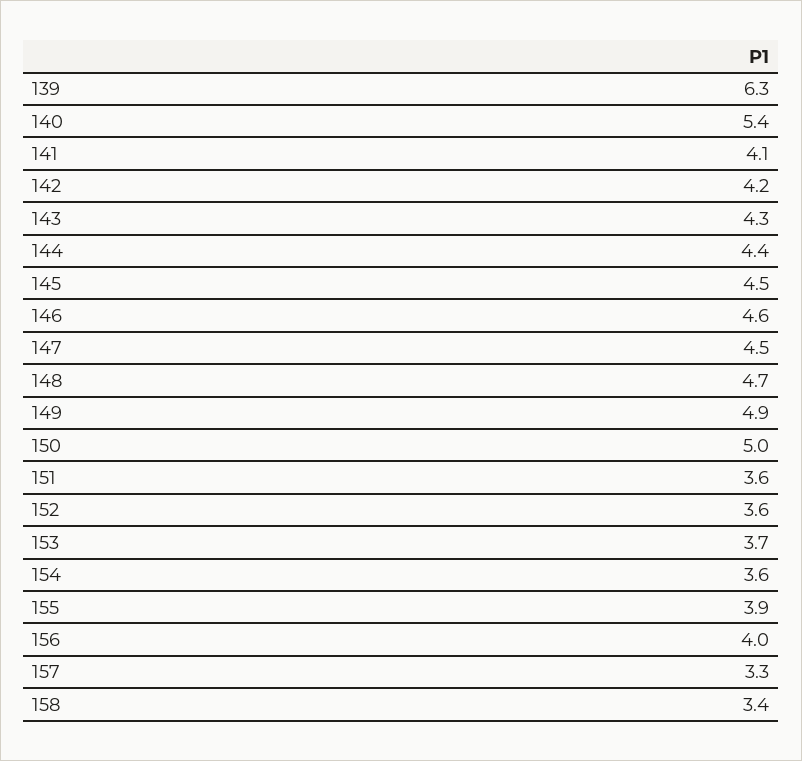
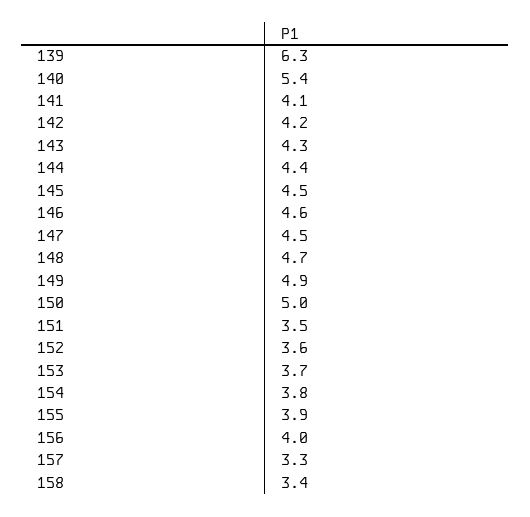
151: 3.6 -> 3.5
154: 3.6 -> 3.8

